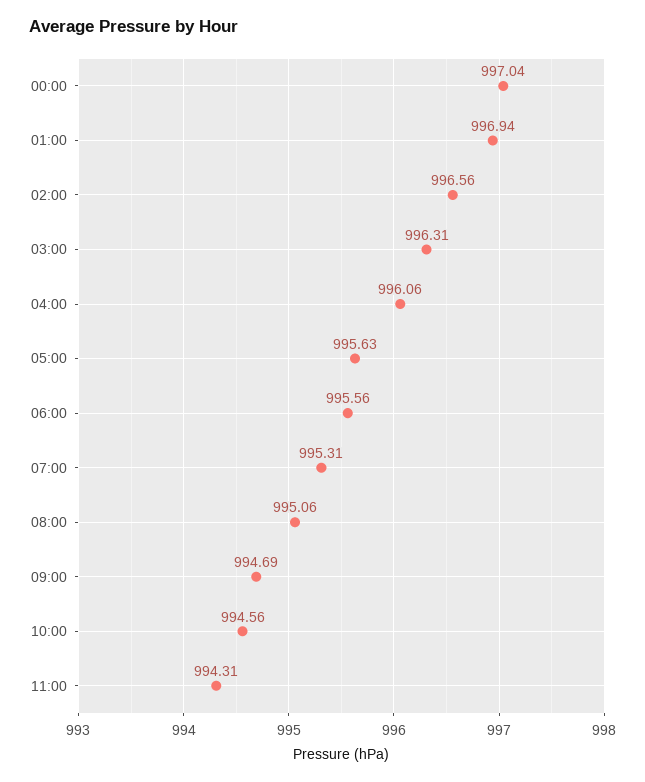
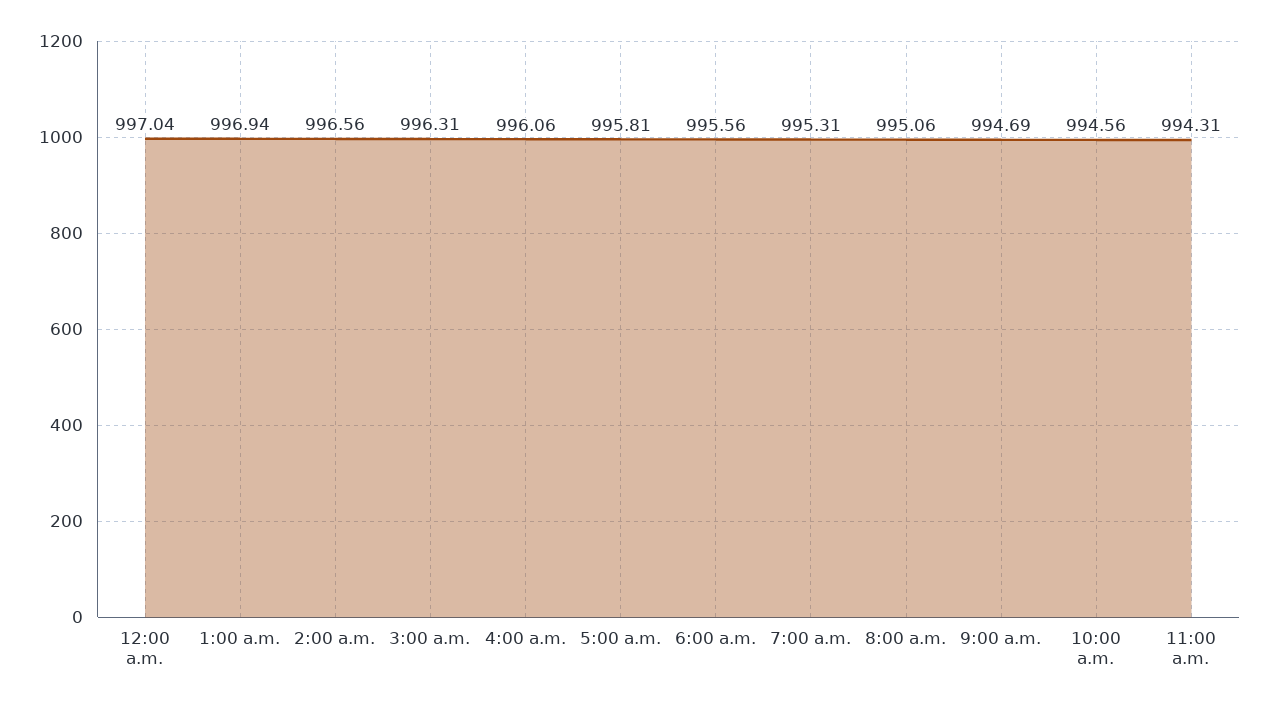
05:00: 995.63 -> 995.81

